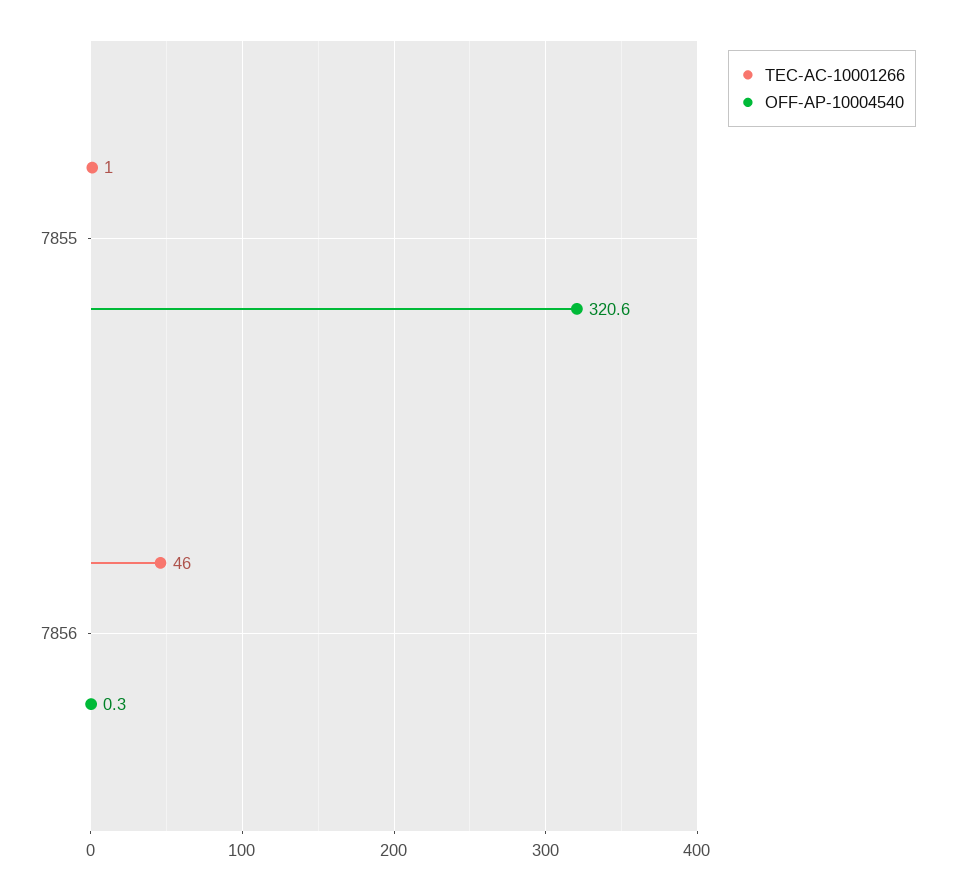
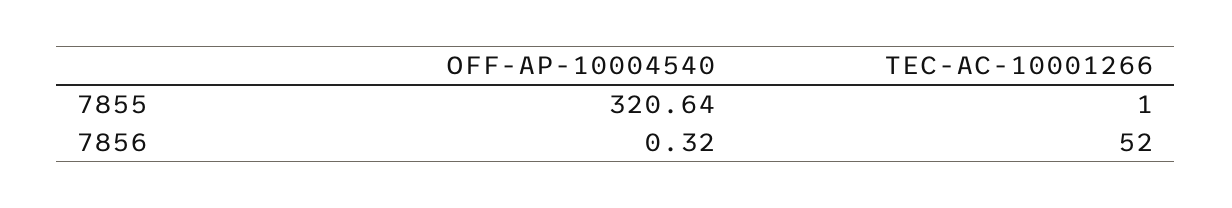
TEC-AC-10001266, 7856: 46 -> 52

